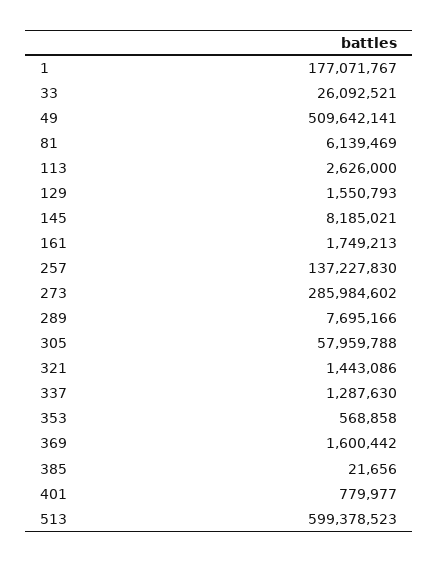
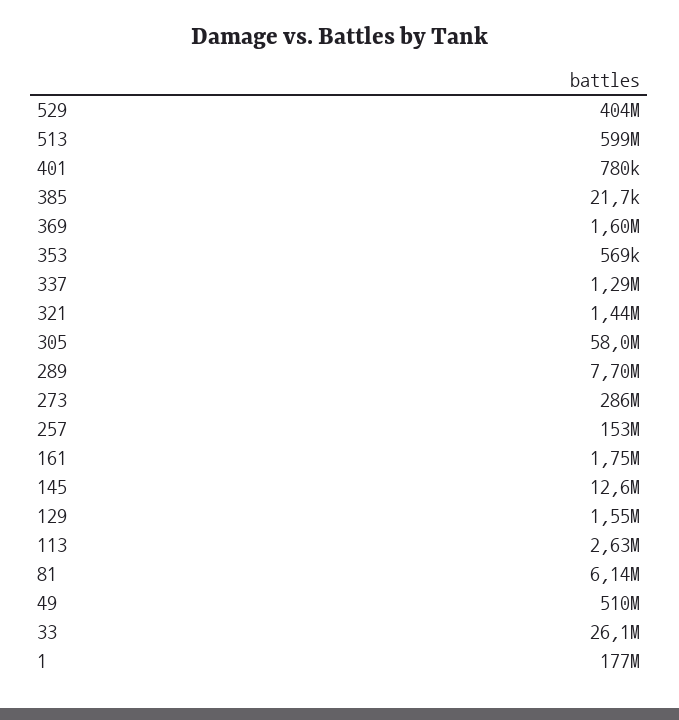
145: 8185021 -> 12600000
257: 137227830 -> 153000000
529: none -> 404000000

